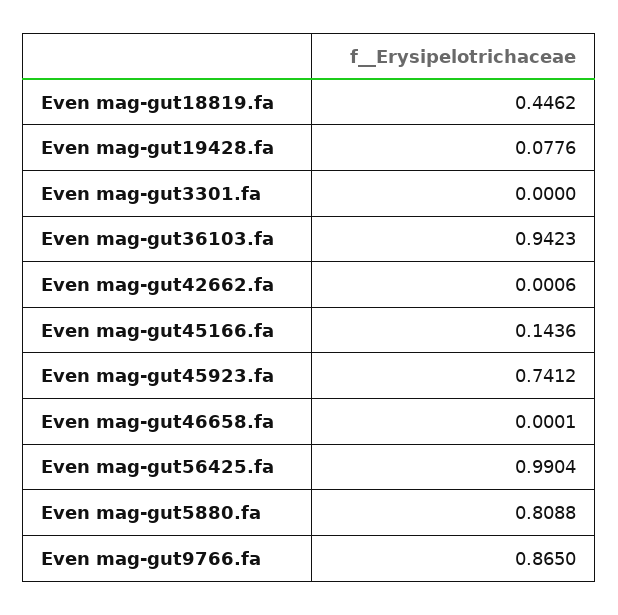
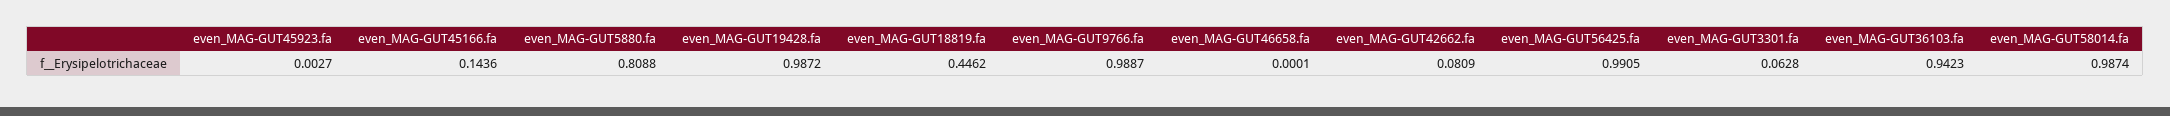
Even mag-gut19428.fa: 0.0776 -> 0.9872
Even mag-gut3301.fa: 0 -> 0.0628
Even mag-gut42662.fa: 0.0006 -> 0.0809
Even mag-gut45923.fa: 0.7412 -> 0.0027
Even mag-gut56425.fa: 0.9904 -> 0.9905
Even mag-gut9766.fa: 0.865 -> 0.9887
even_MAG-GUT58014.fa: none -> 0.9874

